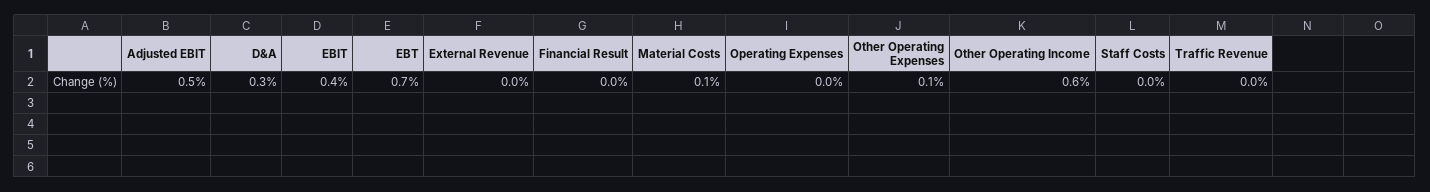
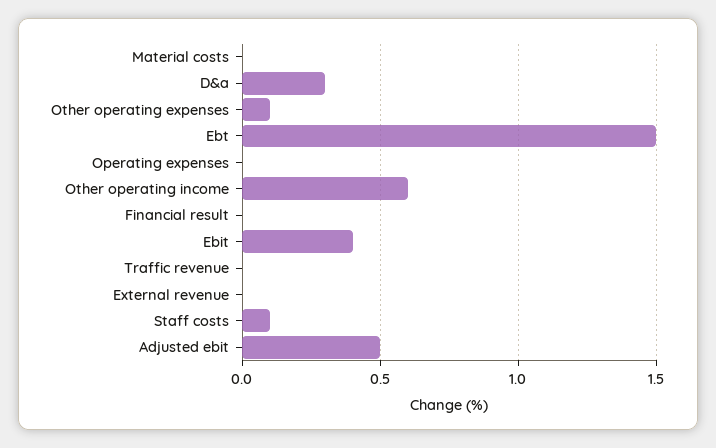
EBT: 0.7 -> 1.5
Material Costs: 0.1 -> 0
Staff Costs: 0 -> 0.1

